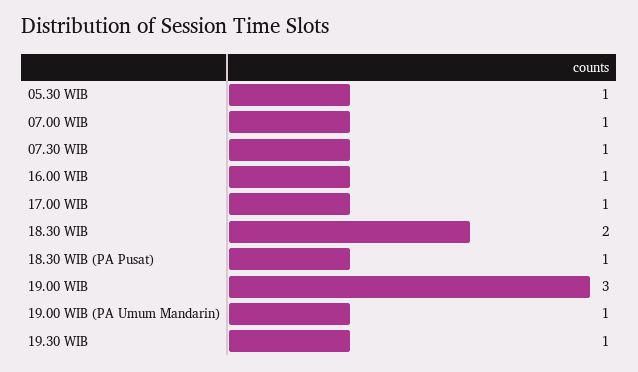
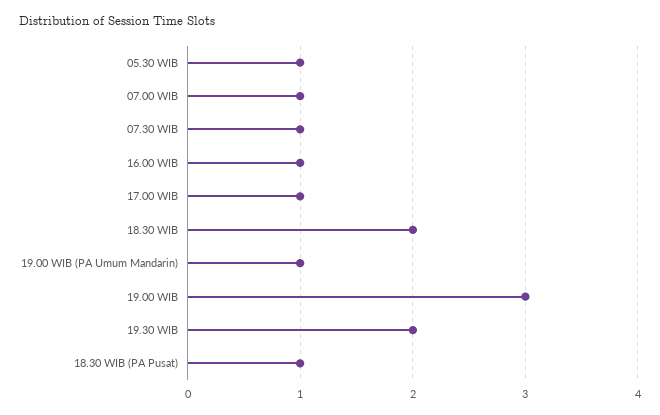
19.30 WIB: 1 -> 2

